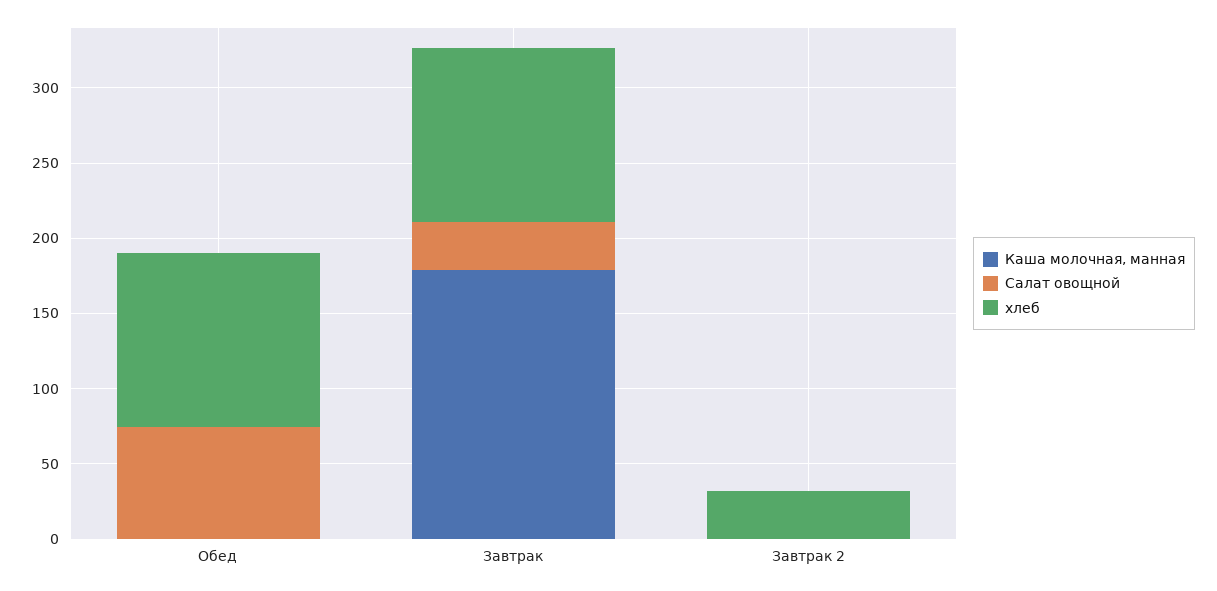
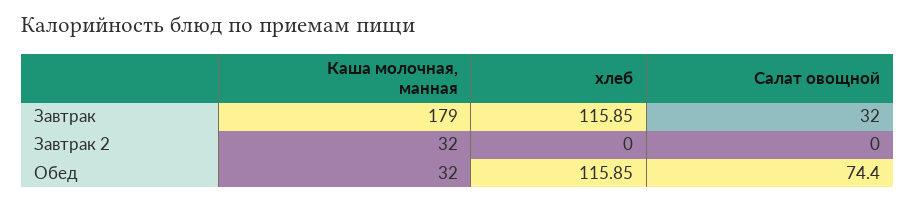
Каша молочная, манная, Обед: 0 -> 32
Каша молочная, манная, Завтрак 2: 0 -> 32
хлеб, Завтрак 2: 30 -> 0

